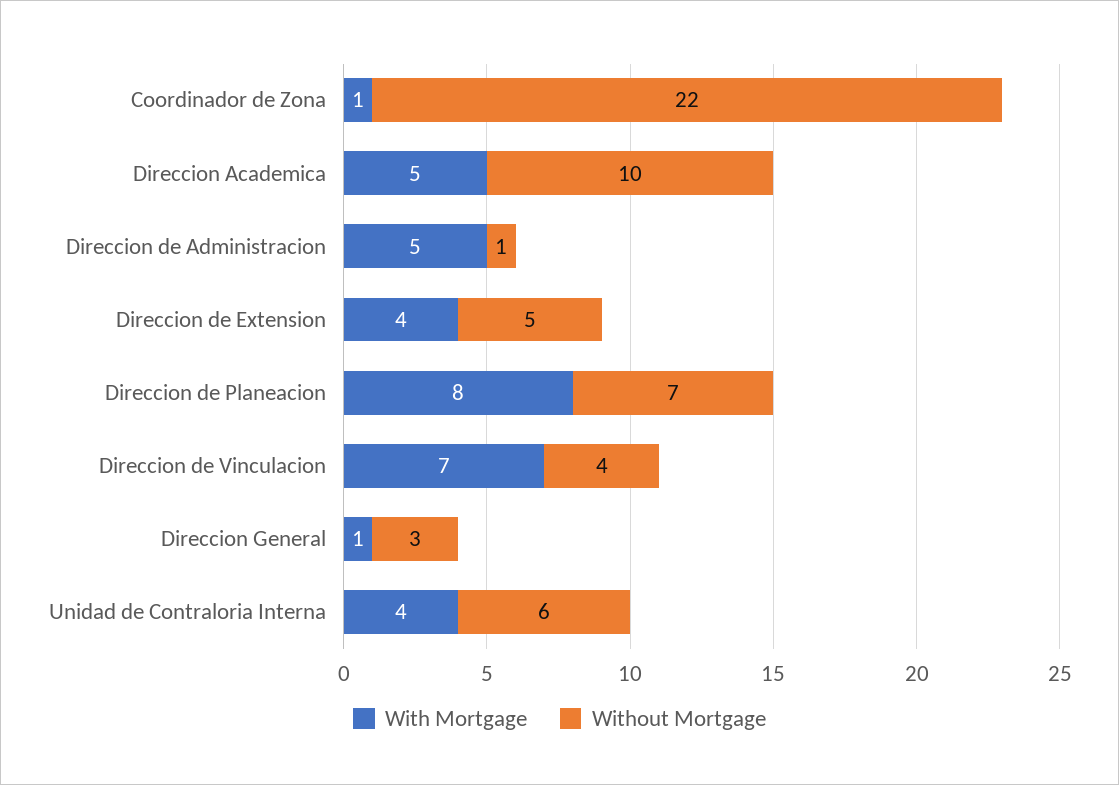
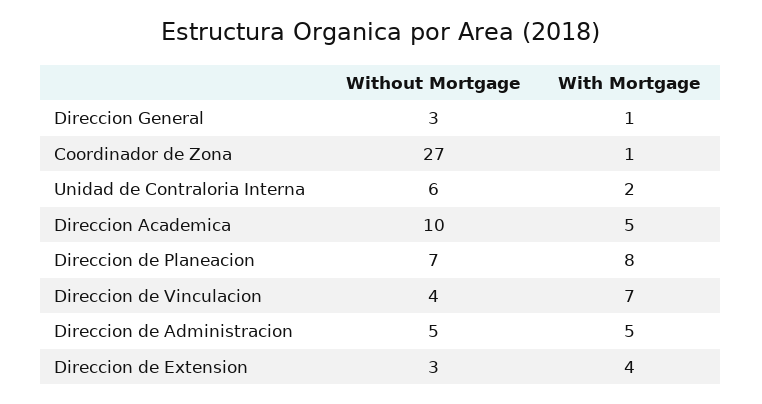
Without Mortgage, Coordinador de Zona: 22 -> 27
Without Mortgage, Direccion de Administracion: 1 -> 5
Without Mortgage, Direccion de Extension: 5 -> 3
With Mortgage, Unidad de Contraloria Interna: 4 -> 2

